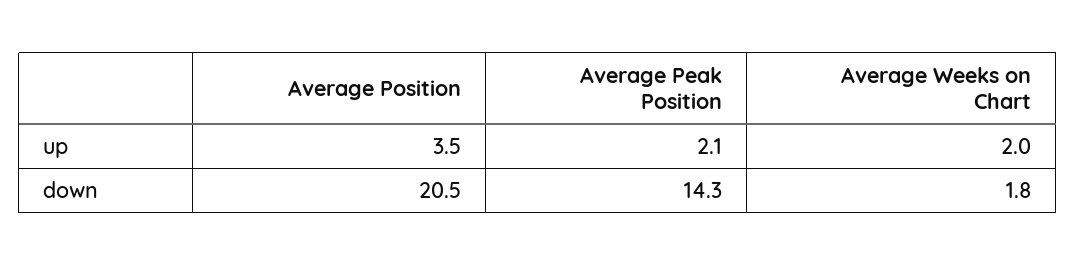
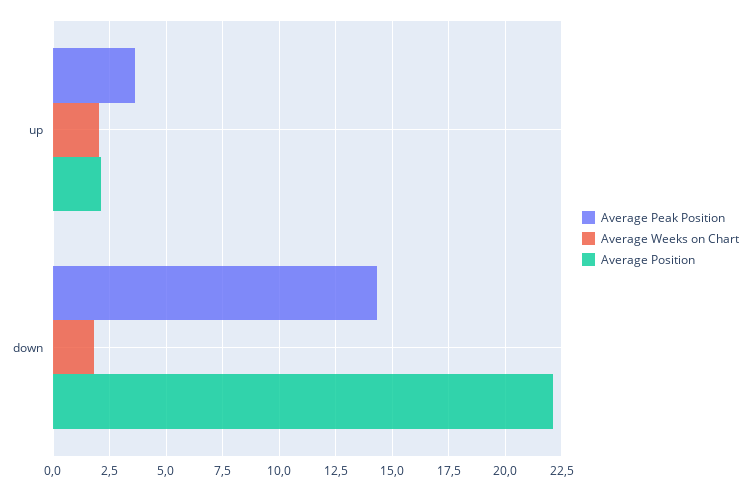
Average Position, up: 3.5 -> 2
Average Peak Position, up: 2.1 -> 3.5
Average Position, down: 20.5 -> 22

